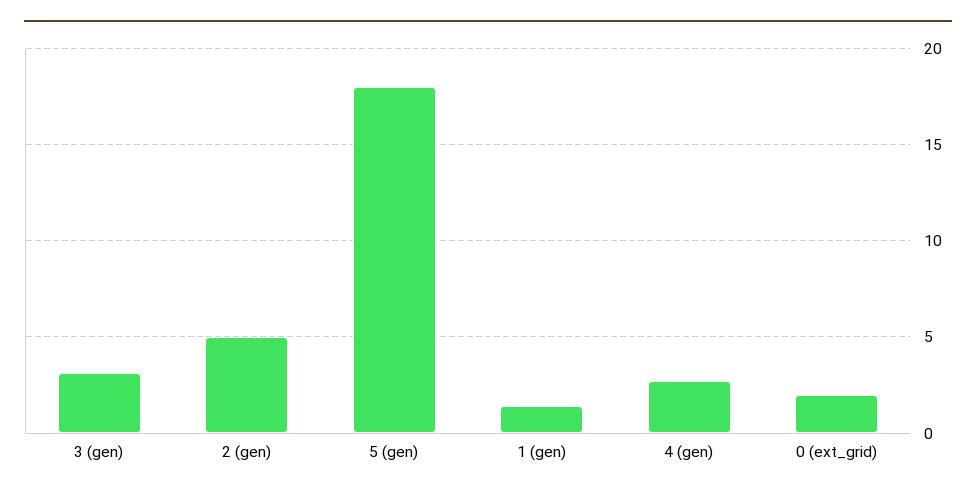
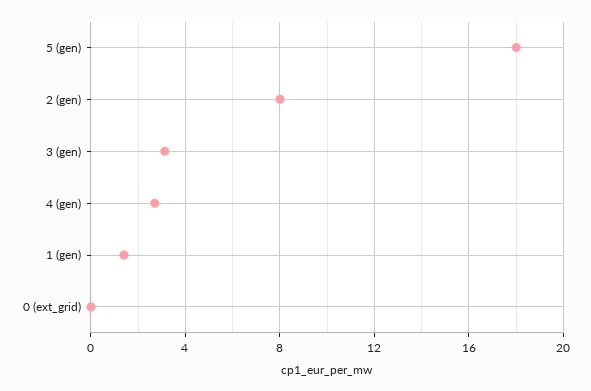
2 (gen): 5 -> 8
0 (ext_grid): 2 -> 0

